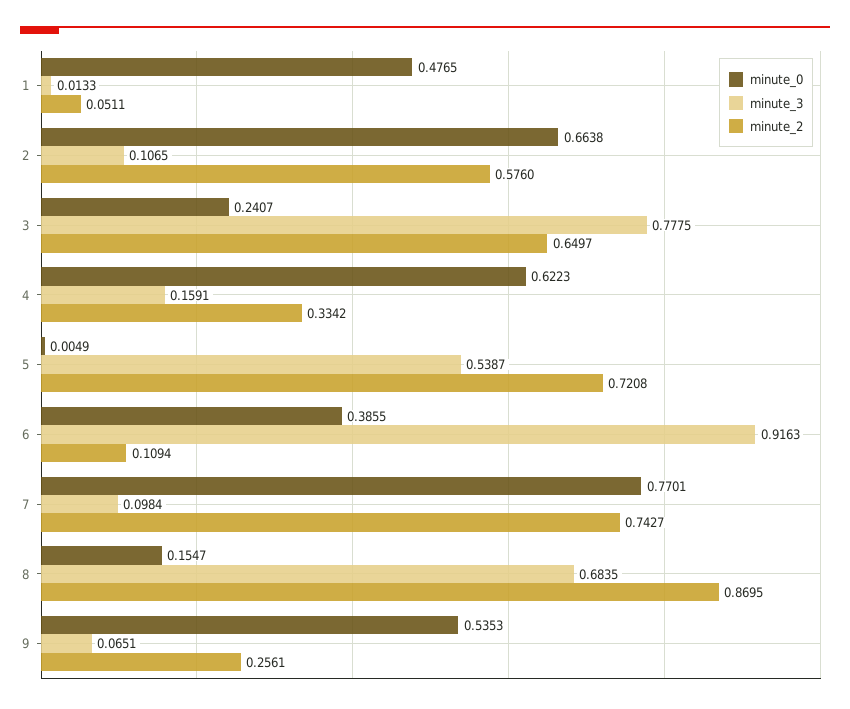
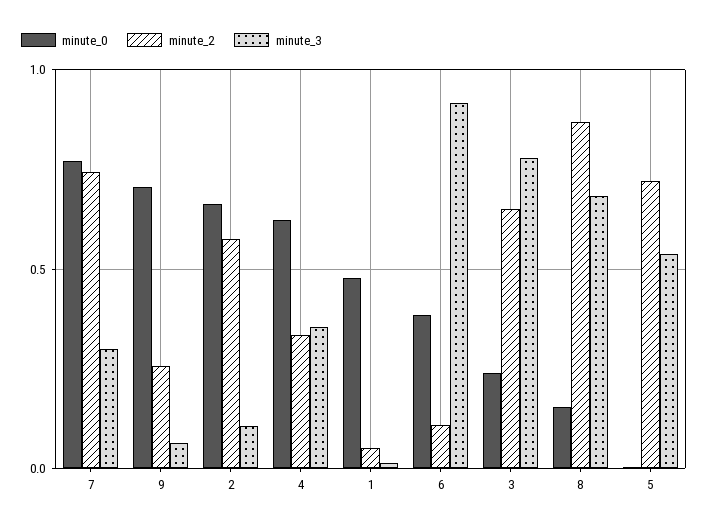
minute_3, 4: 0.1591 -> 0.35
minute_3, 7: 0.0984 -> 0.3
minute_0, 9: 0.5353 -> 0.7

